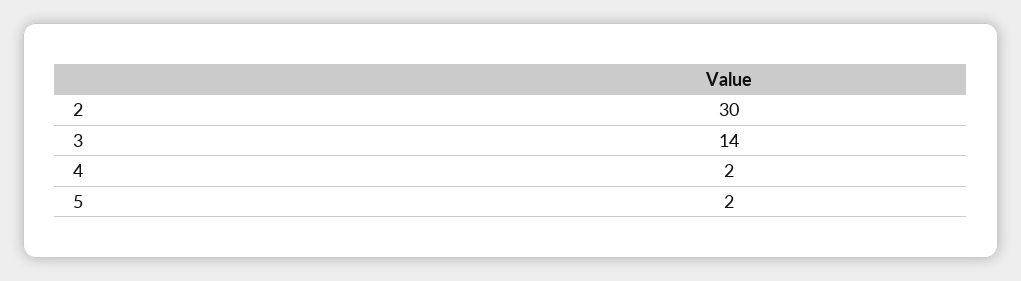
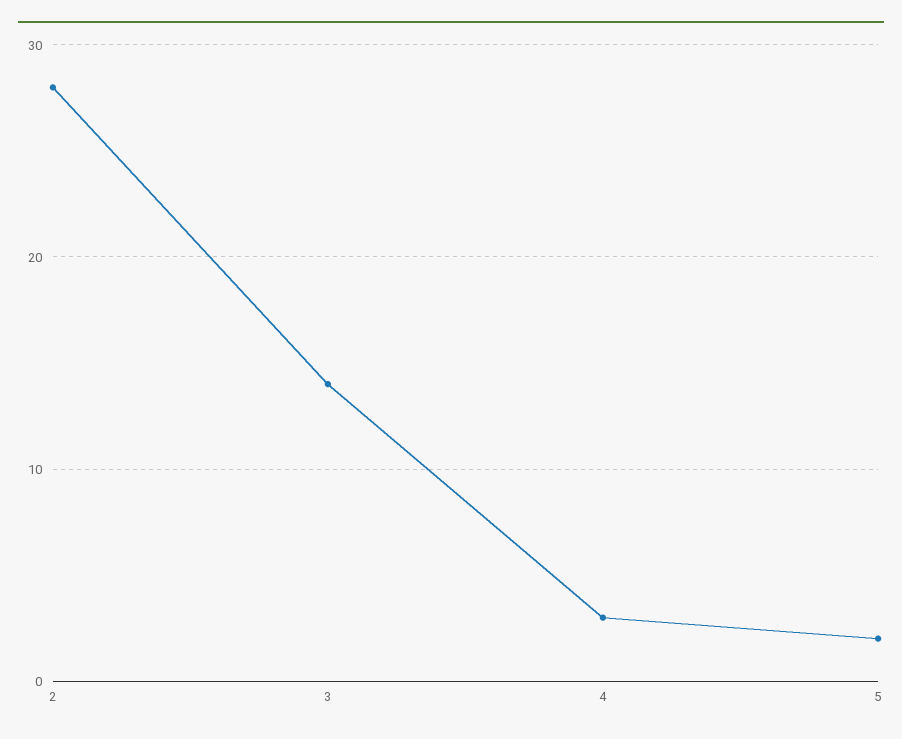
2: 30 -> 28
4: 2 -> 3

